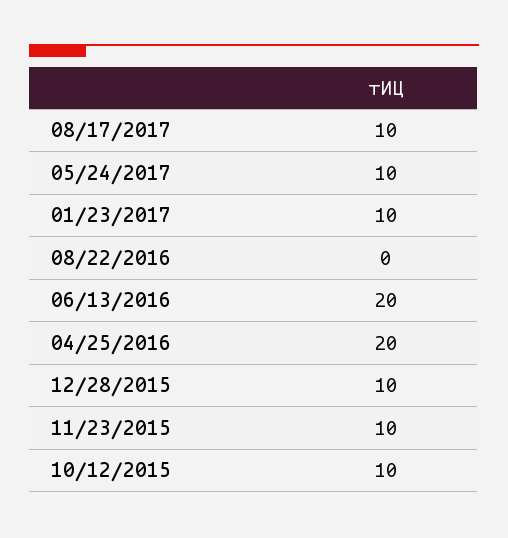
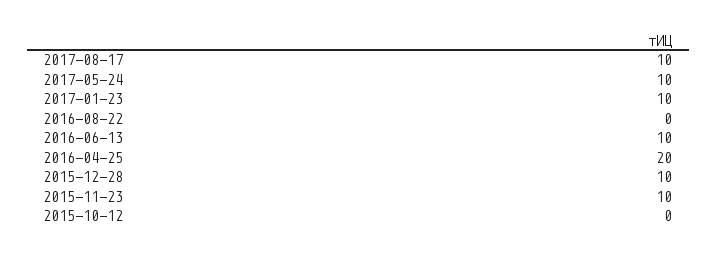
06/13/2016: 20 -> 10
10/12/2015: 10 -> 0

